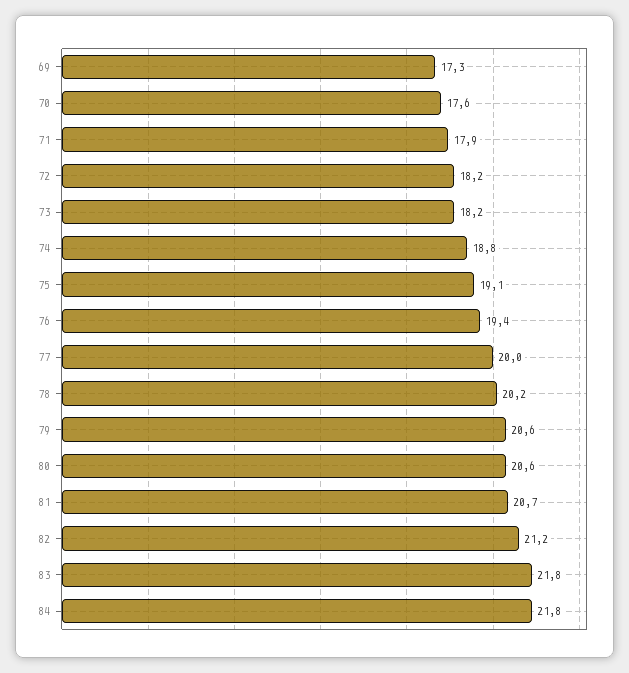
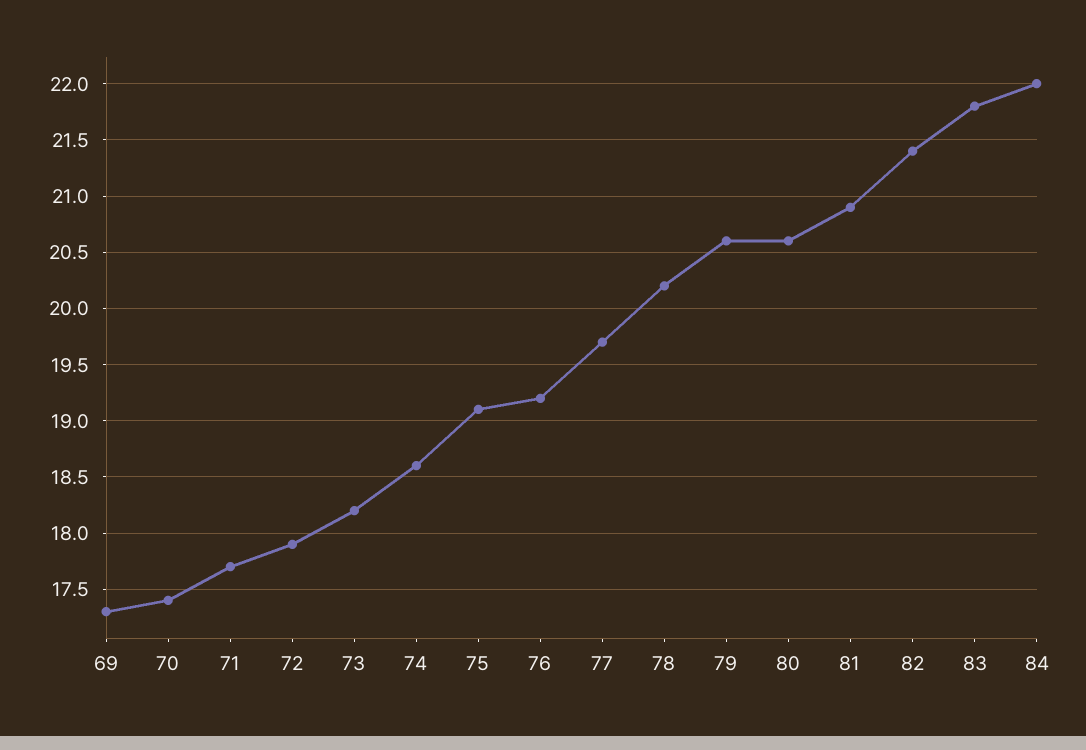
70: 17.6 -> 17.4
71: 17.9 -> 17.7
72: 18.2 -> 17.9
74: 18.8 -> 18.6
76: 19.4 -> 19.2
77: 20 -> 19.7
81: 20.7 -> 20.9
82: 21.2 -> 21.4
84: 21.8 -> 22

